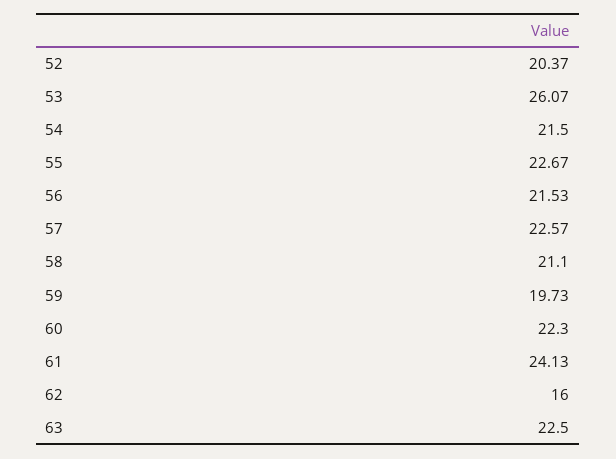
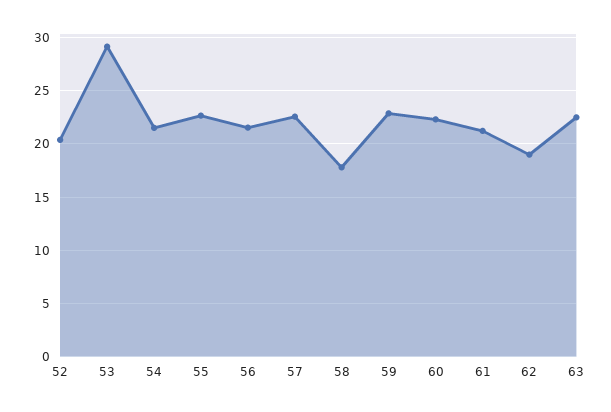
53: 26.07 -> 29
58: 21.1 -> 18
59: 19.73 -> 23
61: 24.13 -> 21
62: 16 -> 19

